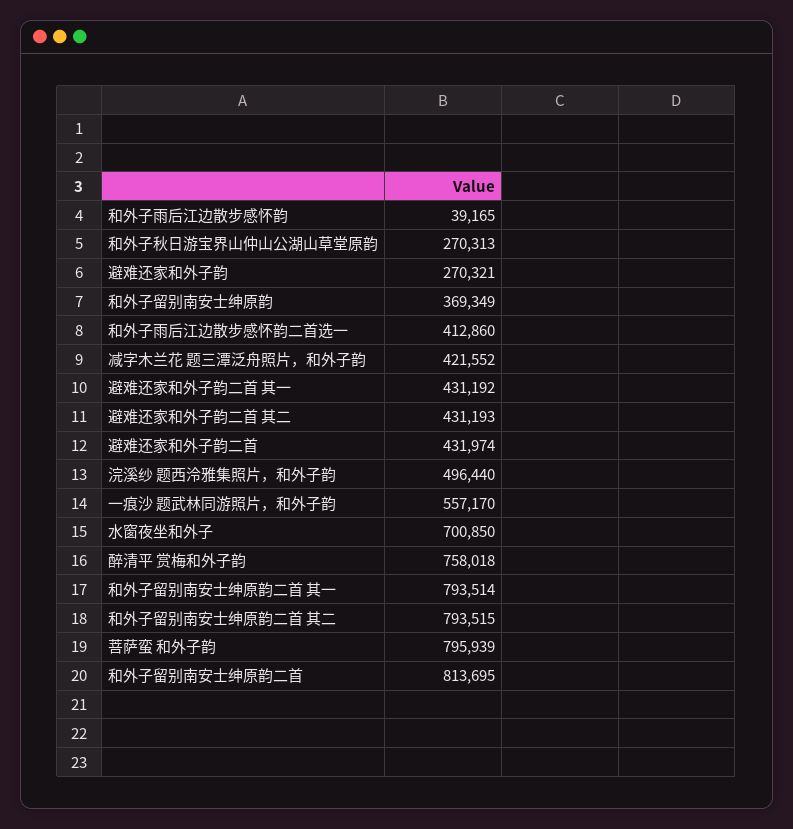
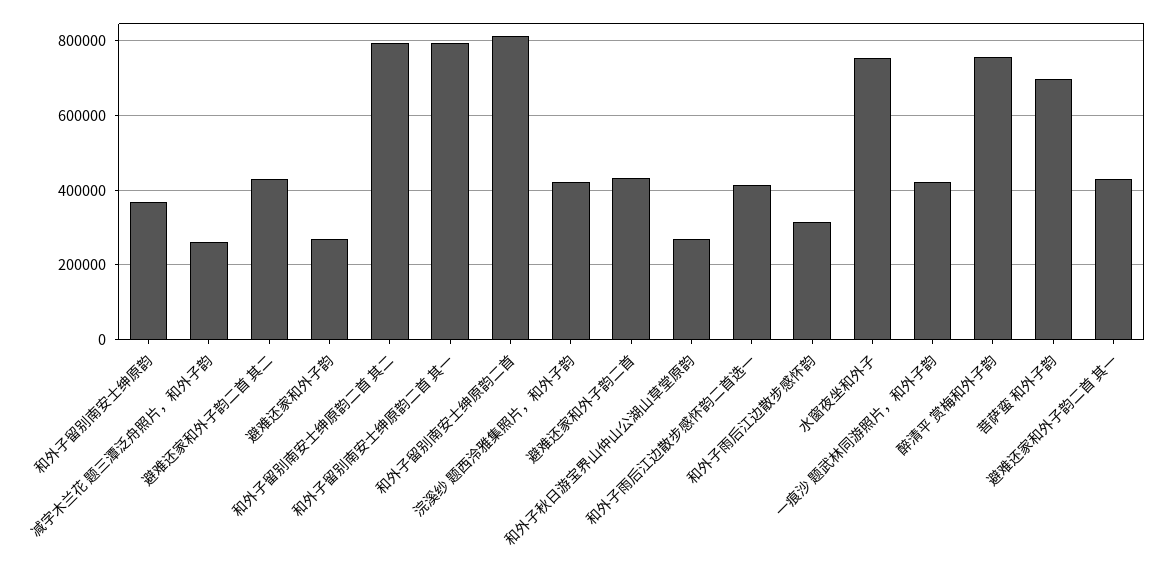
和外子雨后江边散步感怀韵: 39165 -> 320000
减字木兰花 题三潭泛舟照片，和外子韵: 421552 -> 260000
浣溪纱 题西泠雅集照片，和外子韵: 496440 -> 420000
一痕沙 题武林同游照片，和外子韵: 557170 -> 420000
水窗夜坐和外子: 700850 -> 760000
菩萨蛮 和外子韵: 795939 -> 700000

